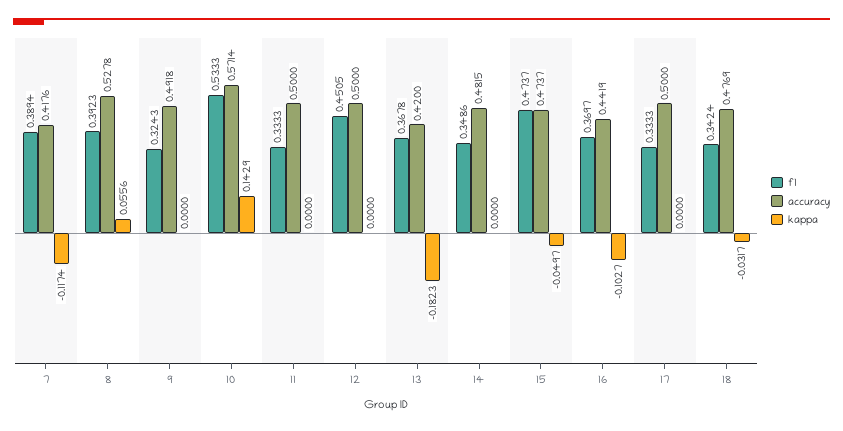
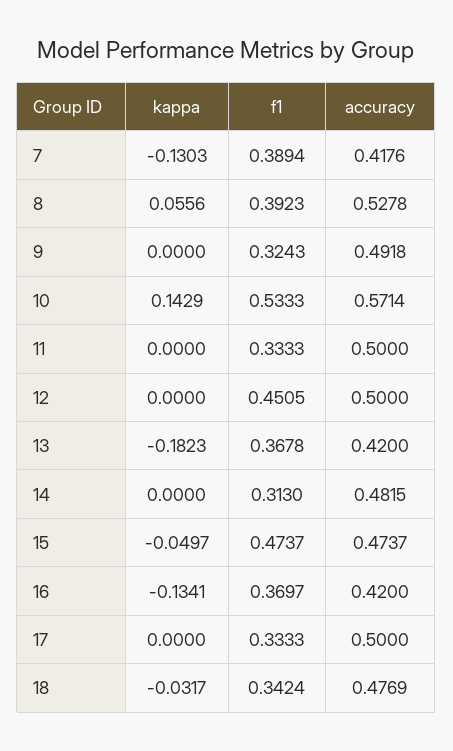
kappa, 7: -0.1174 -> -0.1303
f1, 14: 0.3486 -> 0.313
accuracy, 16: 0.4419 -> 0.42
kappa, 16: -0.1027 -> -0.1341

